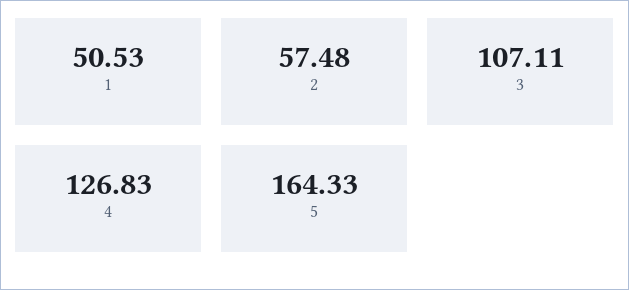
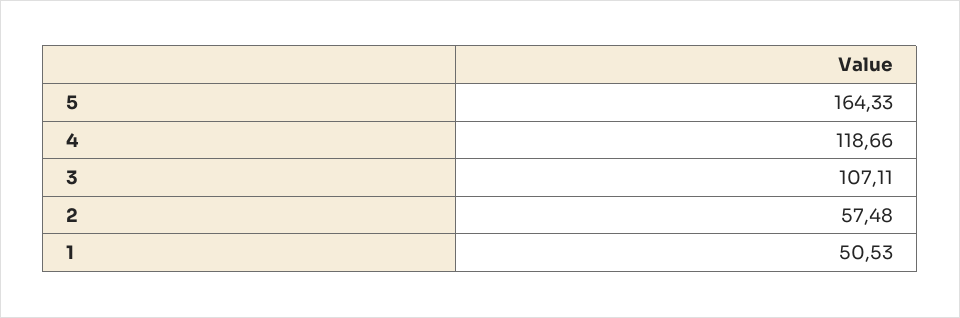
4: 126.83 -> 118.66

